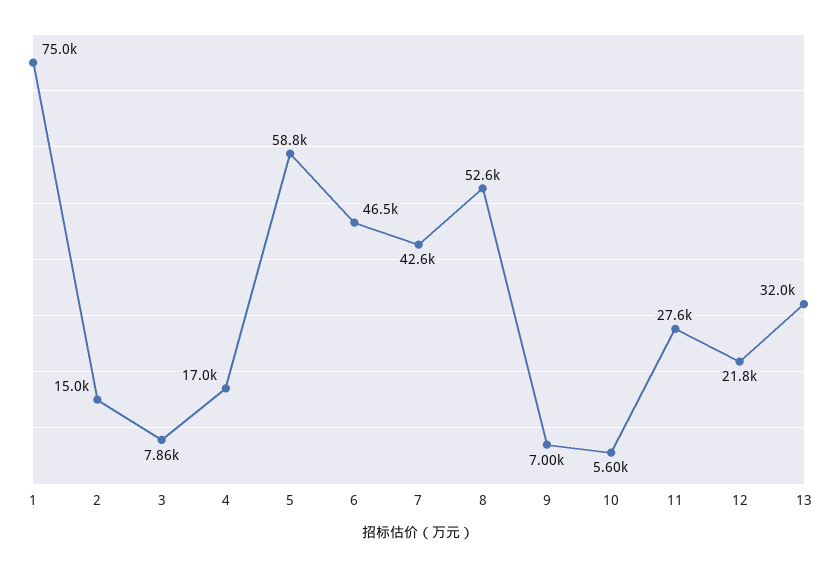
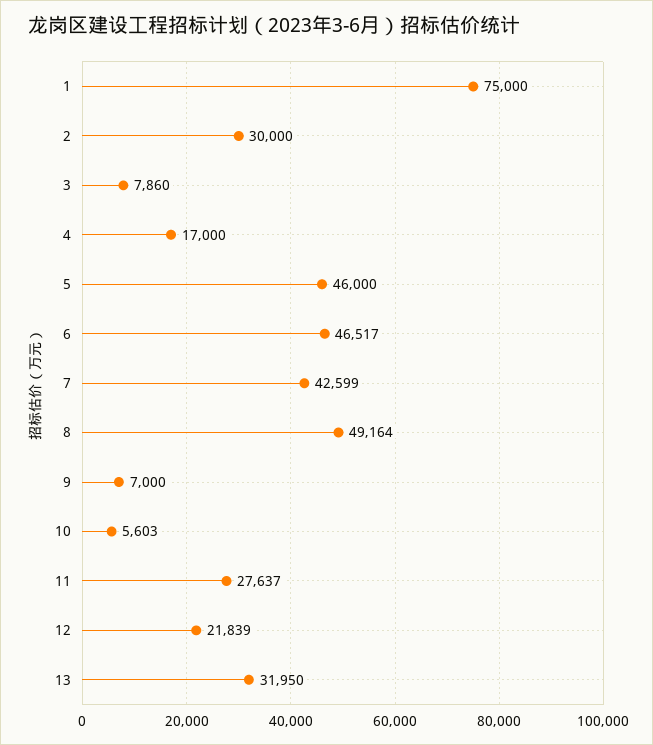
2: 15000 -> 30000
5: 58800 -> 46000
8: 52600 -> 49164

